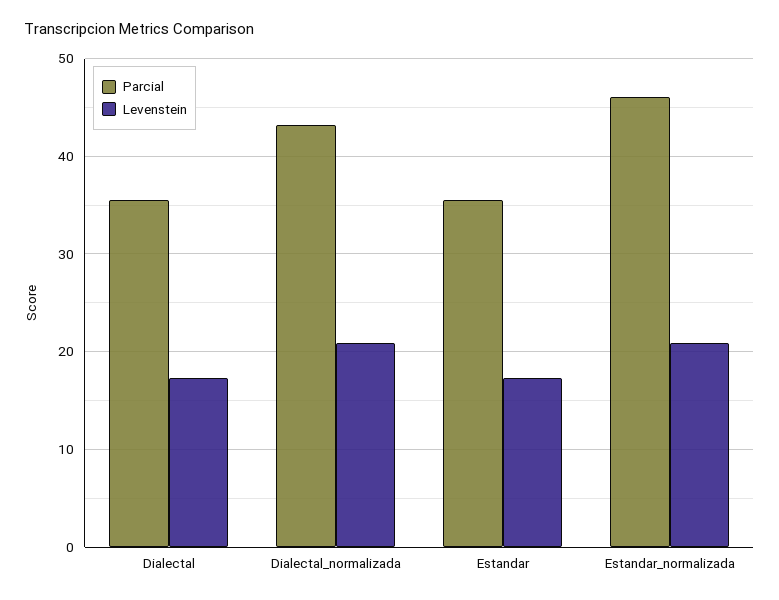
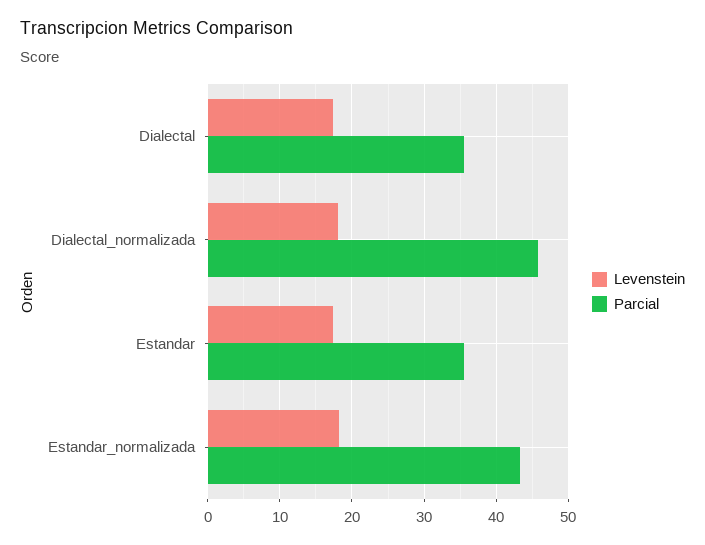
Parcial, Dialectal_normalizada: 43 -> 46
Levenstein, Dialectal_normalizada: 21 -> 18
Parcial, Estandar_normalizada: 46 -> 43
Levenstein, Estandar_normalizada: 21 -> 18

